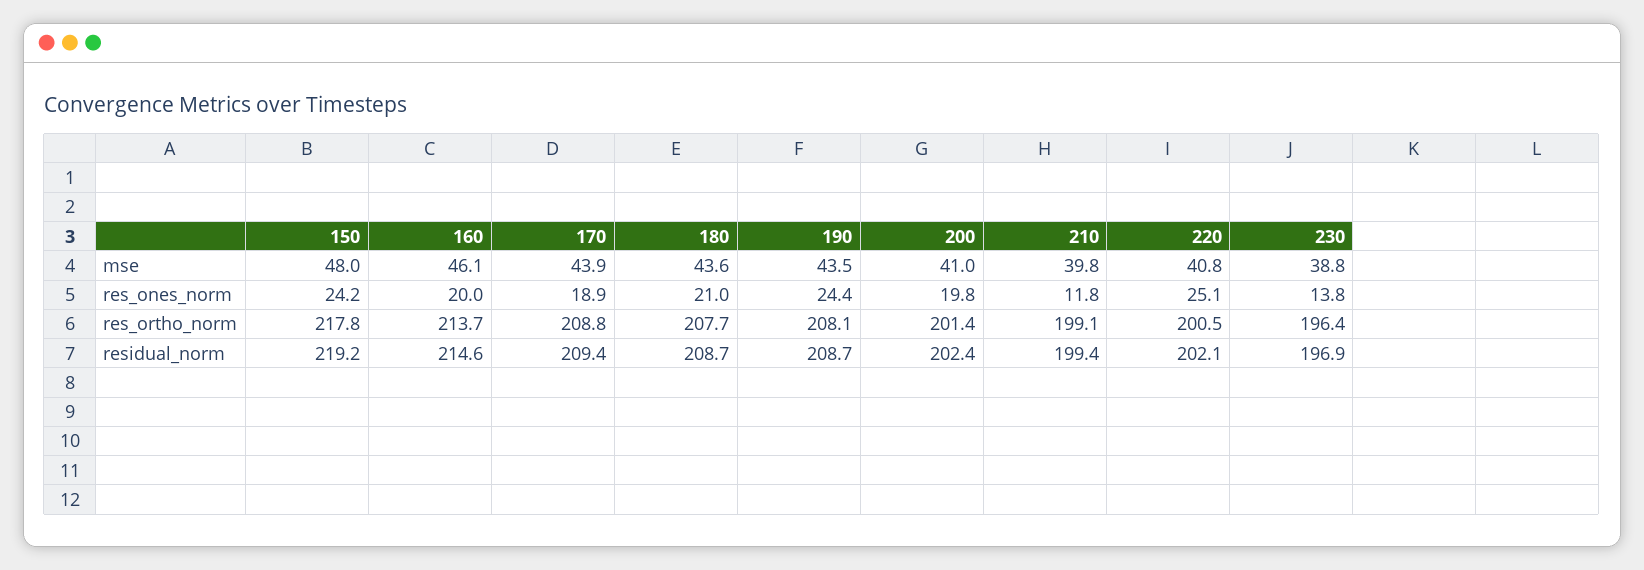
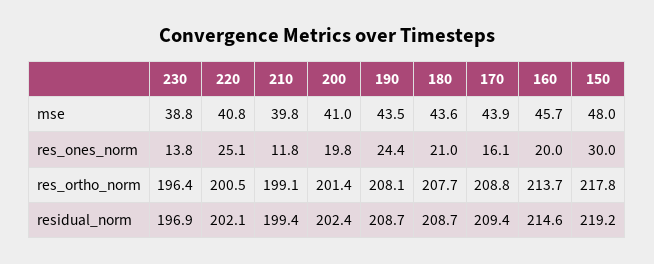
160, mse: 46.1 -> 45.7
150, res_ones_norm: 24.2 -> 30
170, res_ones_norm: 18.9 -> 16.1

